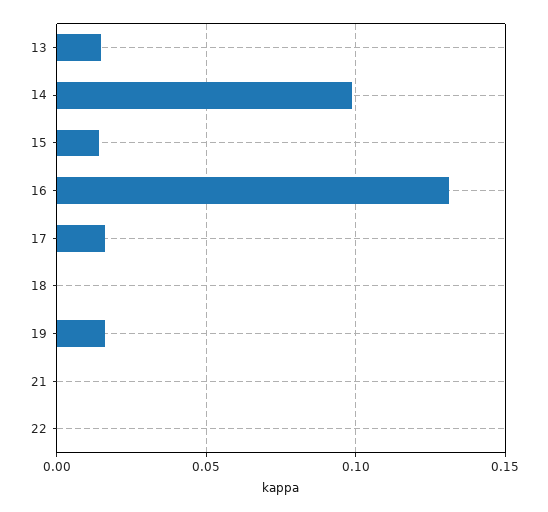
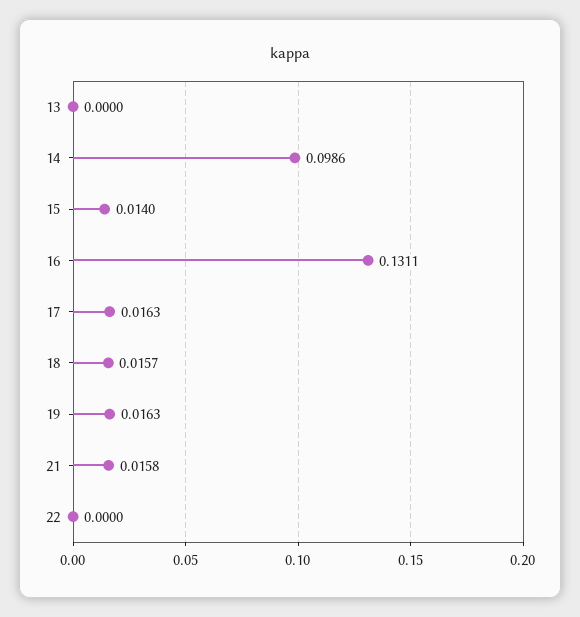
13: 0.015 -> 0
18: 0 -> 0.0157
21: 0 -> 0.0158

